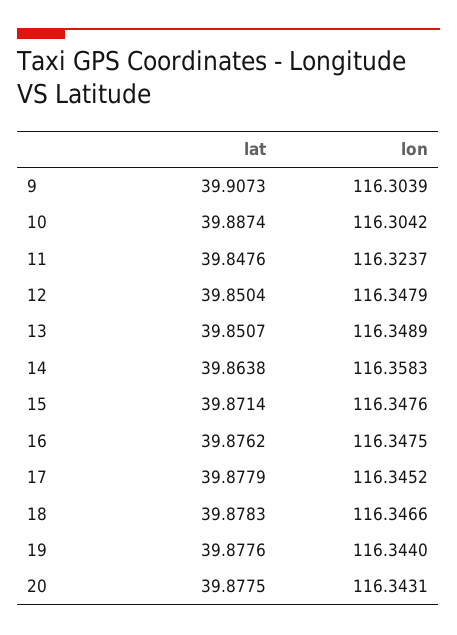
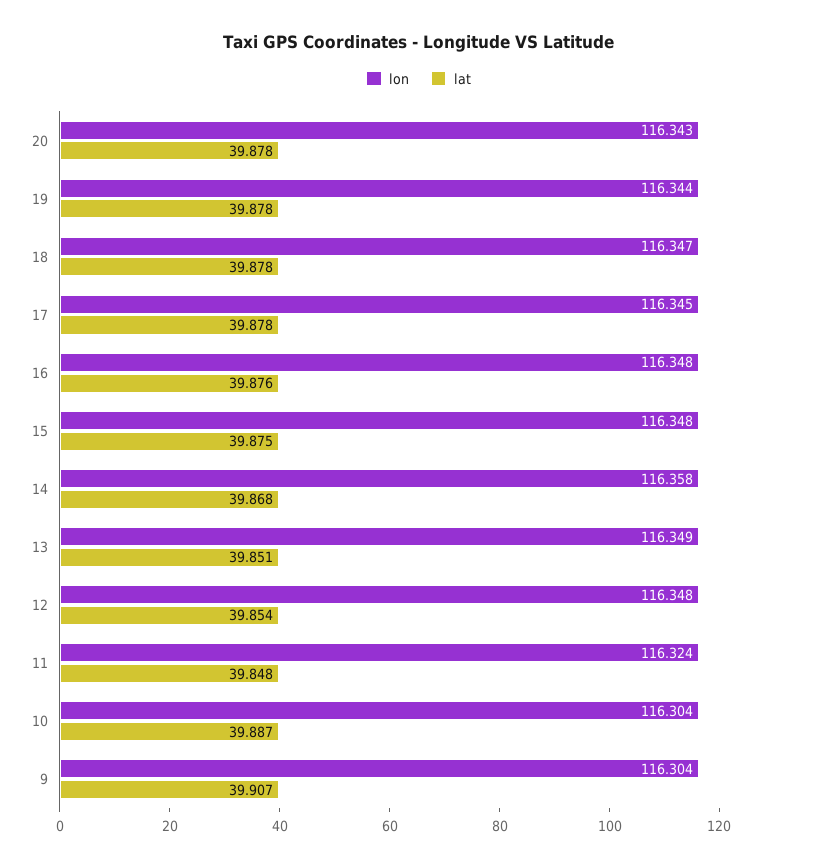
lat, 12: 39.8504 -> 39.854
lat, 14: 39.8638 -> 39.868
lat, 15: 39.8714 -> 39.875

